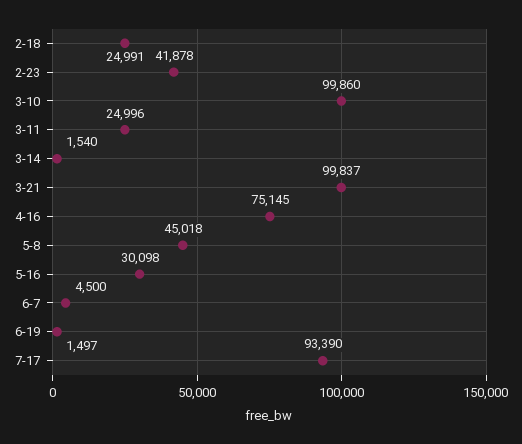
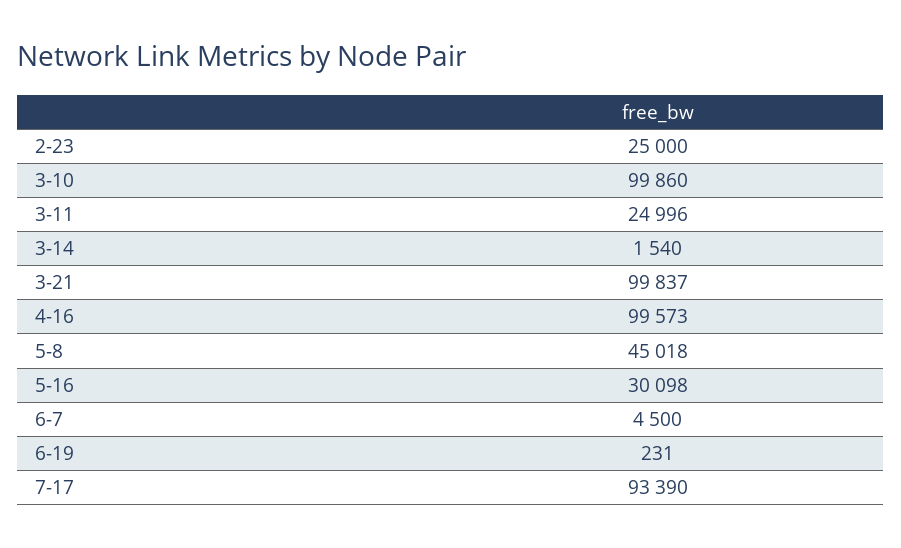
2-18: 24991 -> none
2-23: 41878 -> 25000
4-16: 75145 -> 99573
6-19: 1497 -> 231

